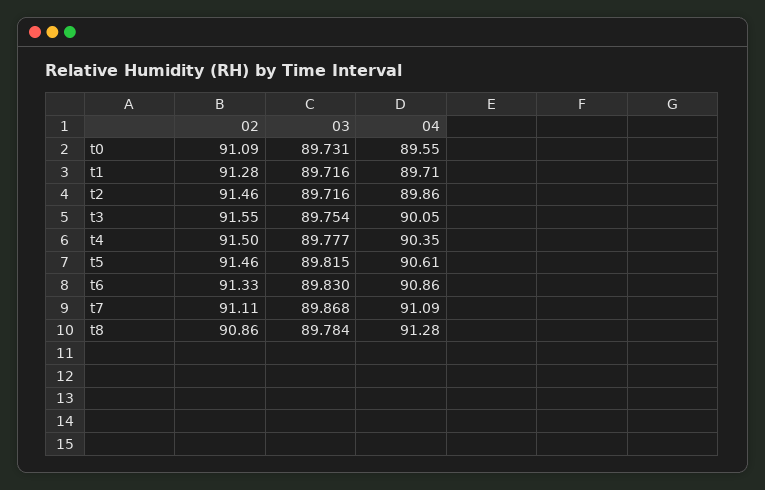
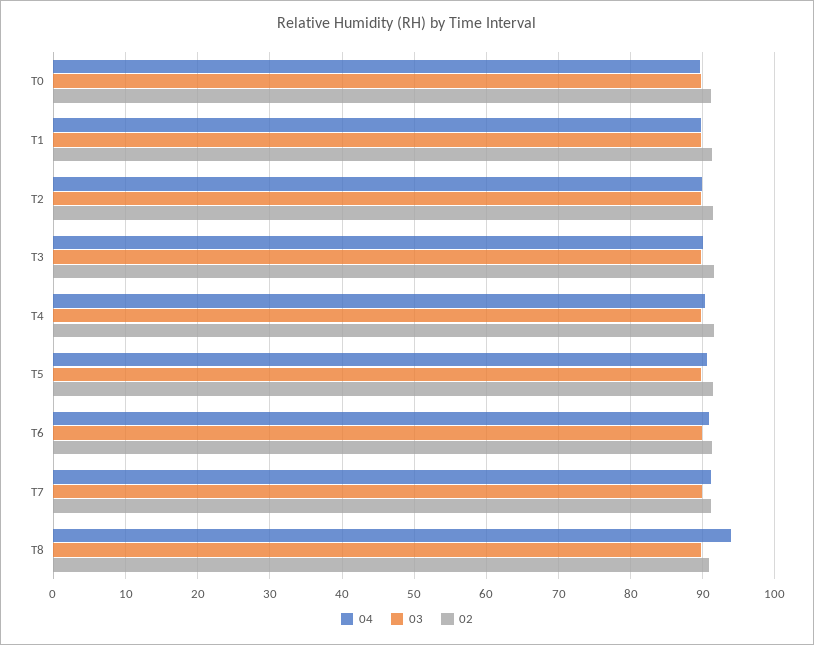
04, t8: 91.28 -> 94

